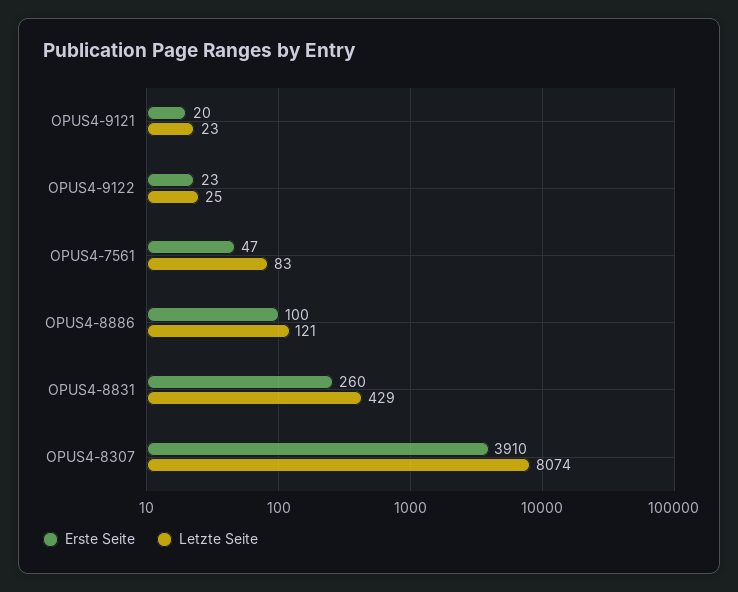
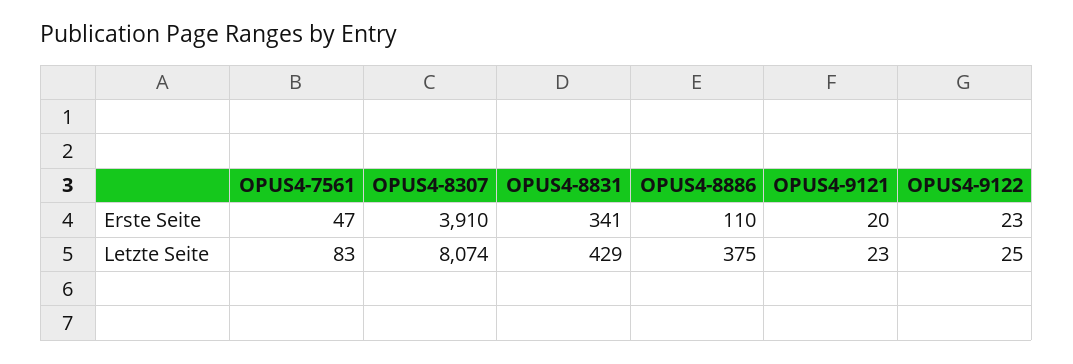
Erste Seite, OPUS4-8886: 100 -> 110
Letzte Seite, OPUS4-8886: 121 -> 375
Erste Seite, OPUS4-8831: 260 -> 341

